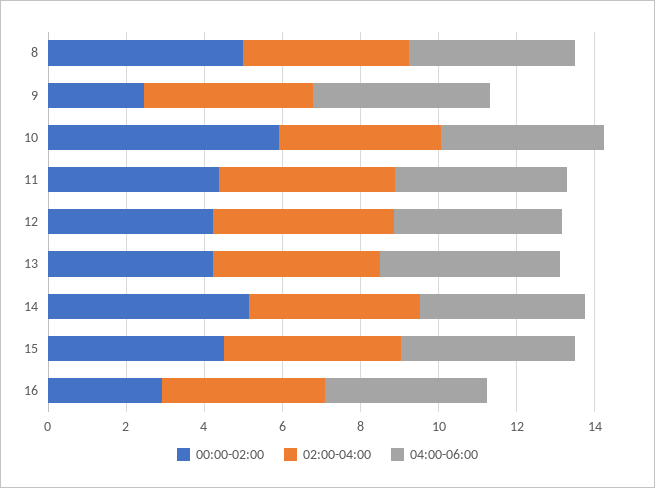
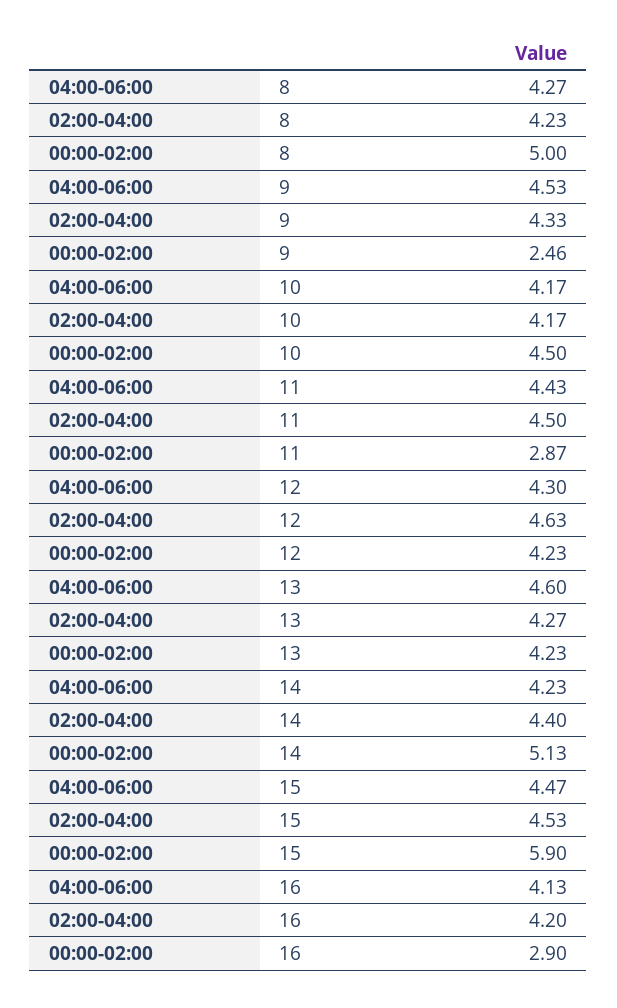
00:00-02:00, 10: 6 -> 4.5
00:00-02:00, 11: 4.5 -> 2.87
00:00-02:00, 15: 4.5 -> 5.9

